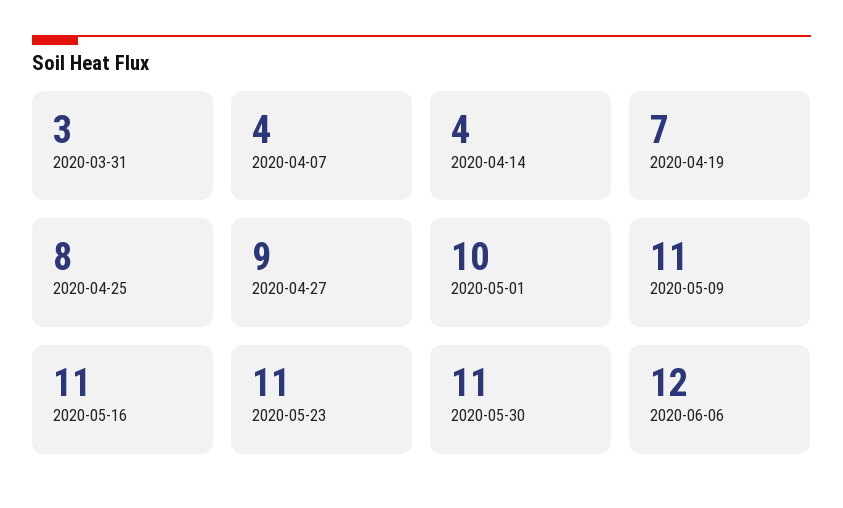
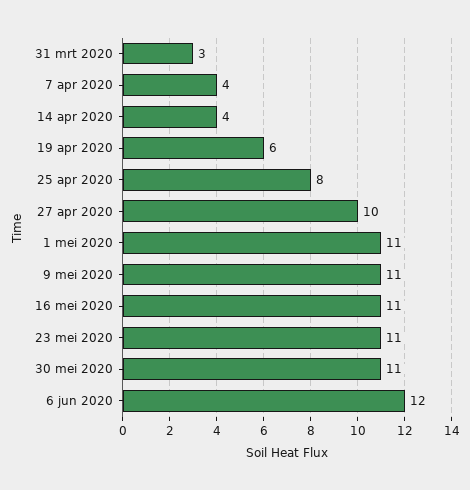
2020-04-19: 7 -> 6
2020-04-27: 9 -> 10
2020-05-01: 10 -> 11

